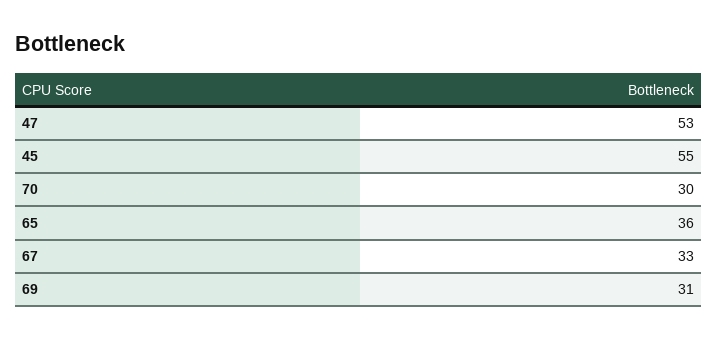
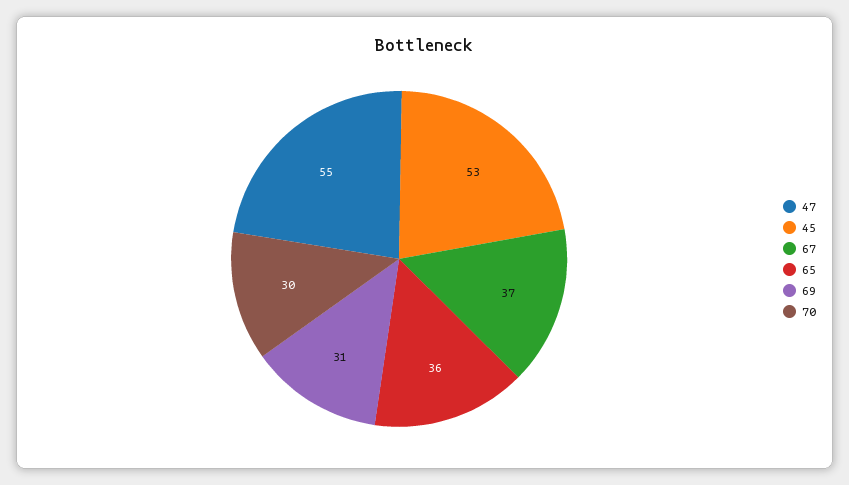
47: 53 -> 55
45: 55 -> 53
67: 33 -> 37

